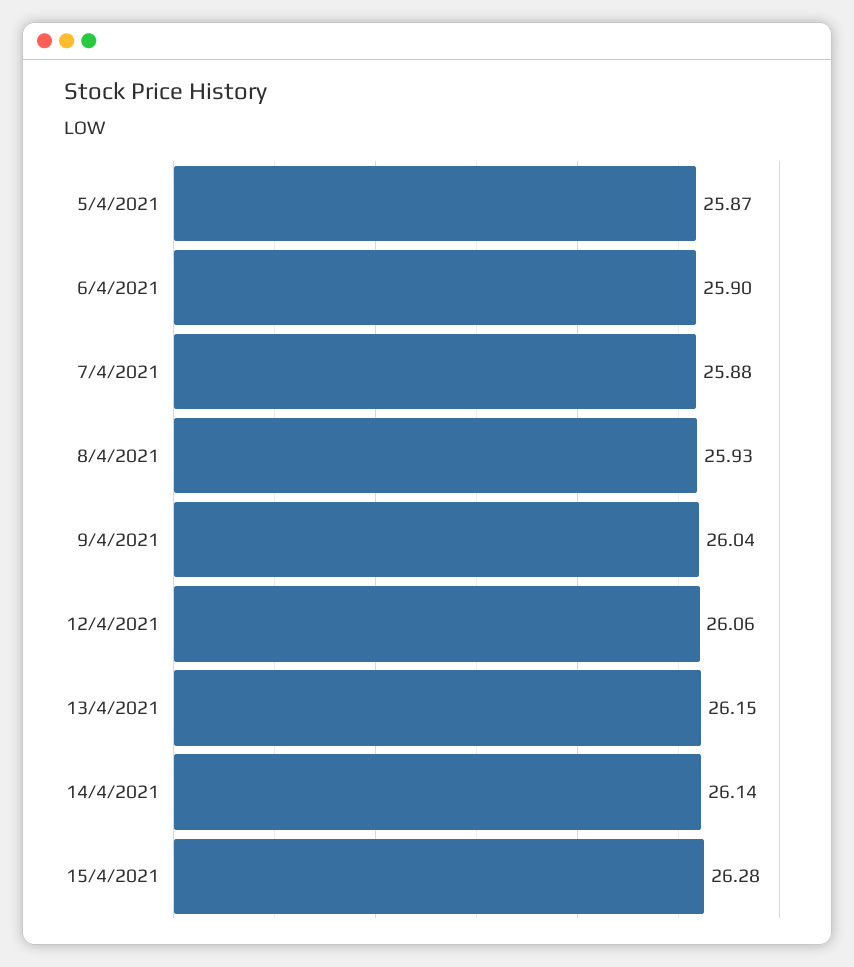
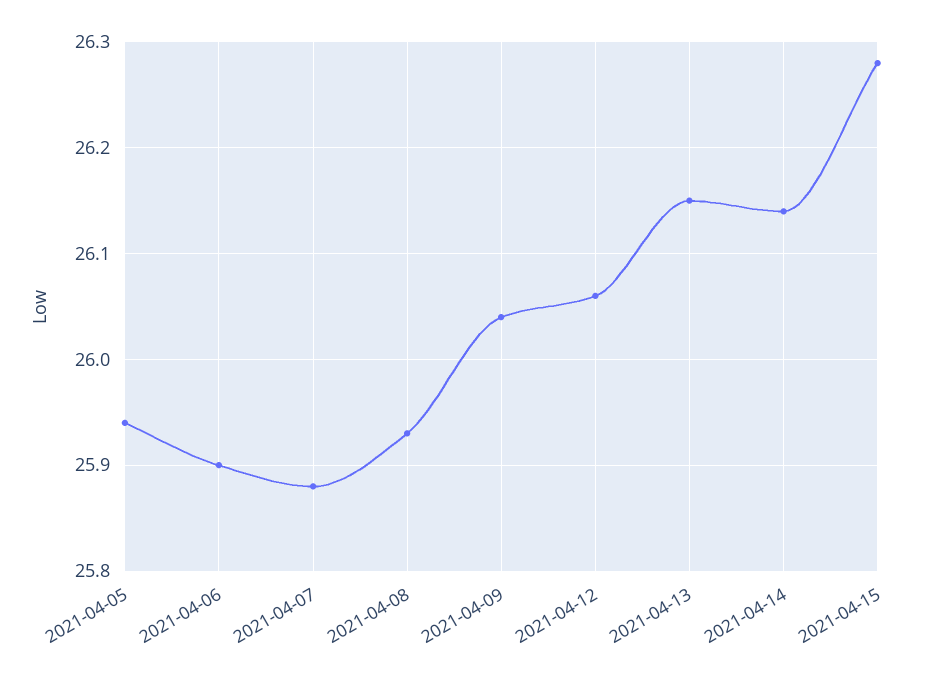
5/4/2021: 25.87 -> 25.94

